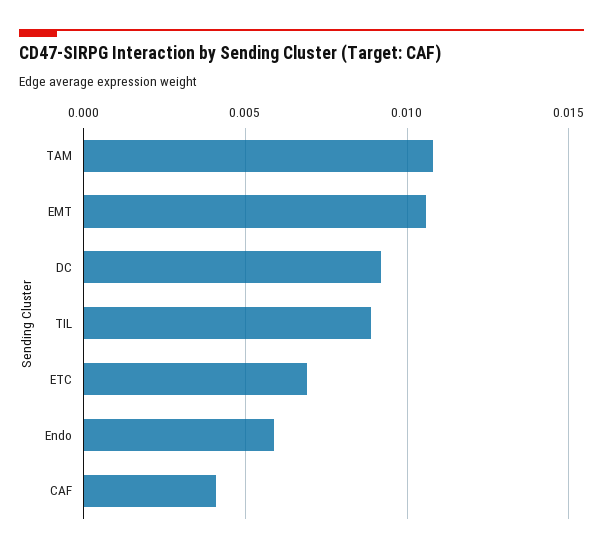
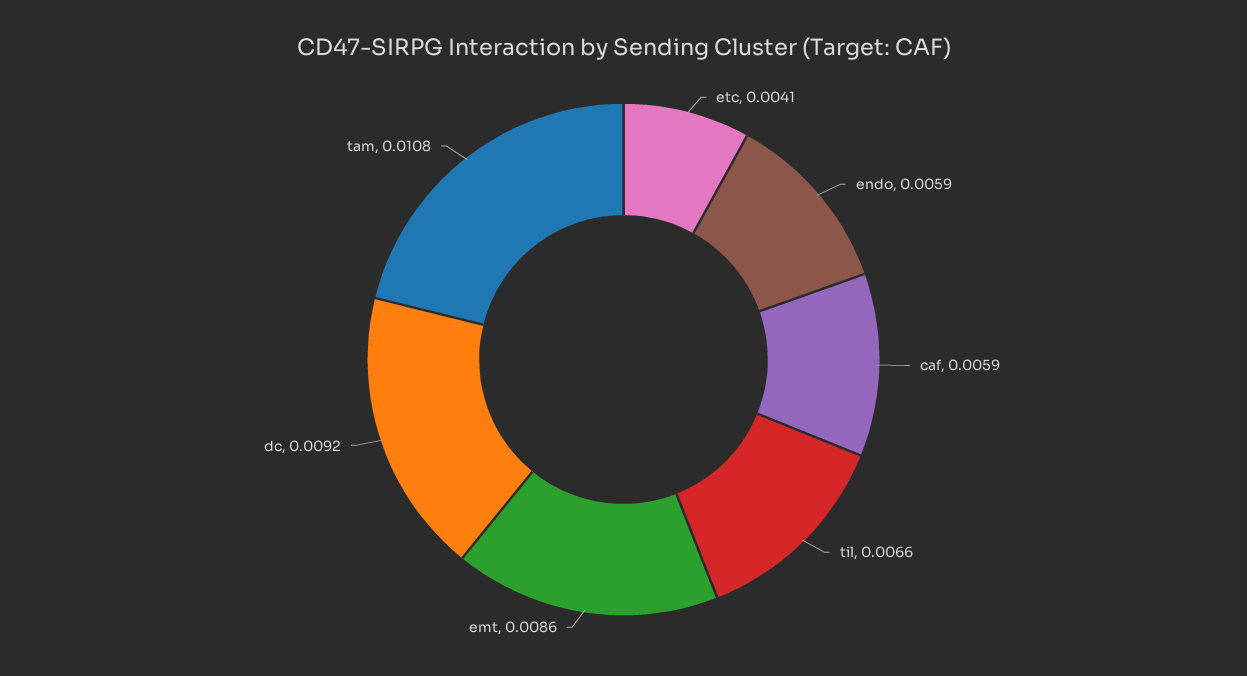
EMT: 0.0105 -> 0.0086
TIL: 0.009 -> 0.0066
ETC: 0.007 -> 0.0041
CAF: 0.004 -> 0.0059

